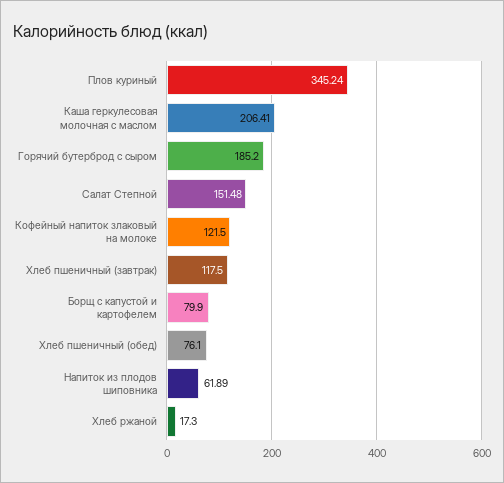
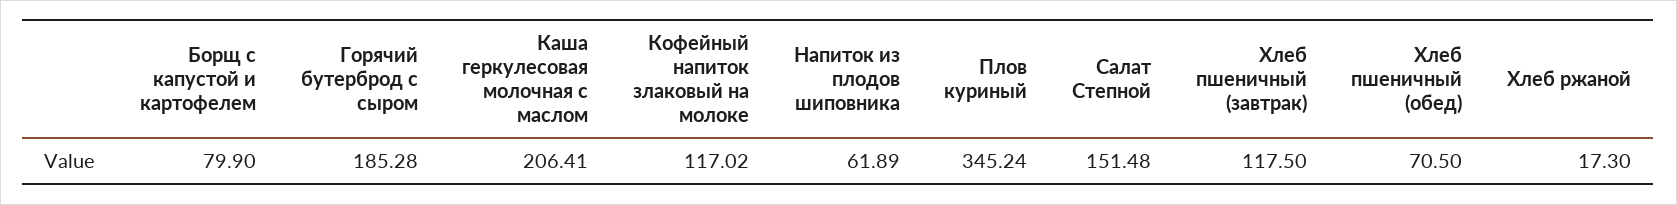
Горячий бутерброд с сыром: 185.2 -> 185.28
Кофейный напиток злаковый на молоке: 121.5 -> 117.02
Хлеб пшеничный (обед): 76.1 -> 70.5

